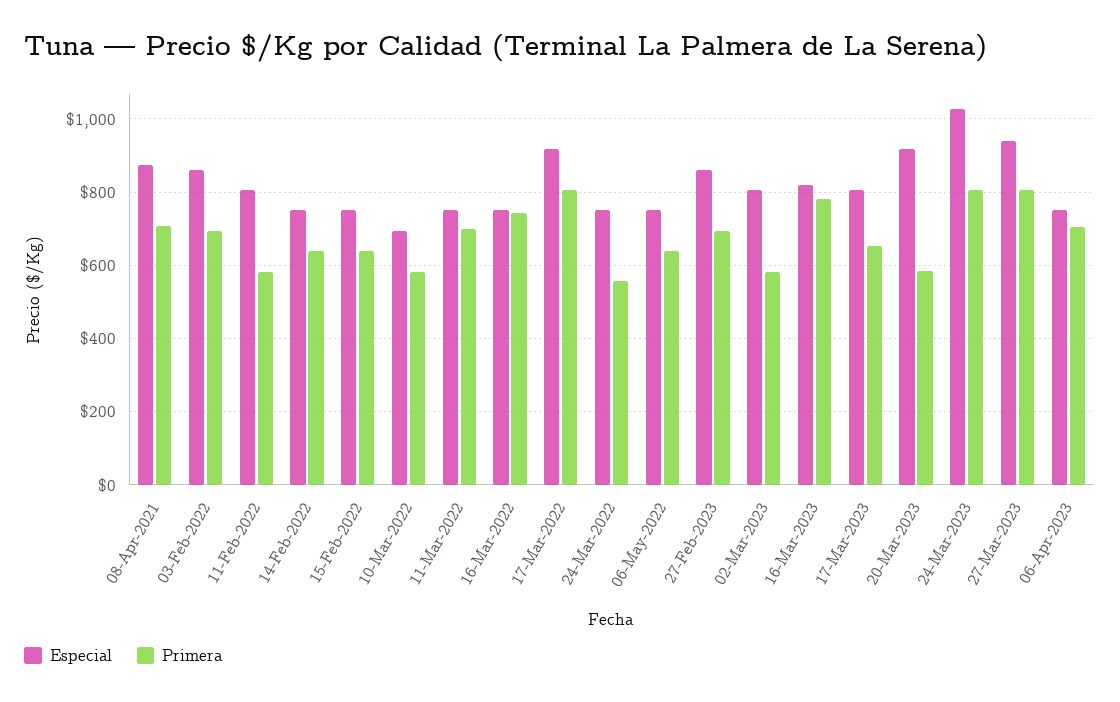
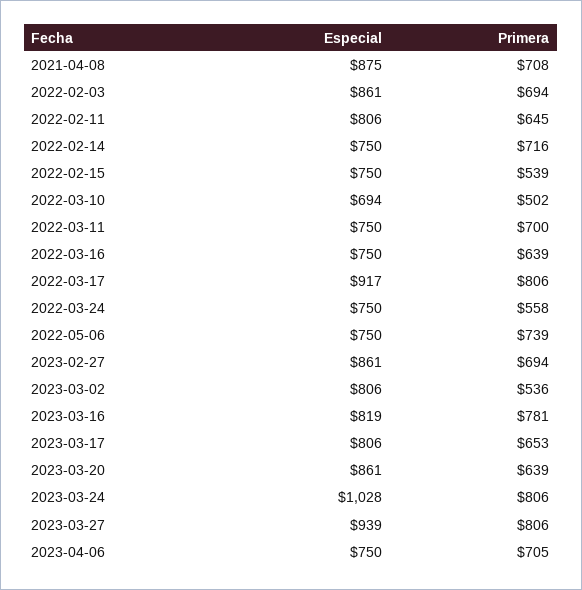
Primera, 11-Feb-2022: 580 -> 645
Primera, 14-Feb-2022: 640 -> 716
Primera, 15-Feb-2022: 640 -> 539
Primera, 10-Mar-2022: 580 -> 502
Primera, 16-Mar-2022: 740 -> 639
Primera, 06-May-2022: 640 -> 739
Primera, 02-Mar-2023: 580 -> 536
Especial, 20-Mar-2023: 920 -> 861
Primera, 20-Mar-2023: 580 -> 639

